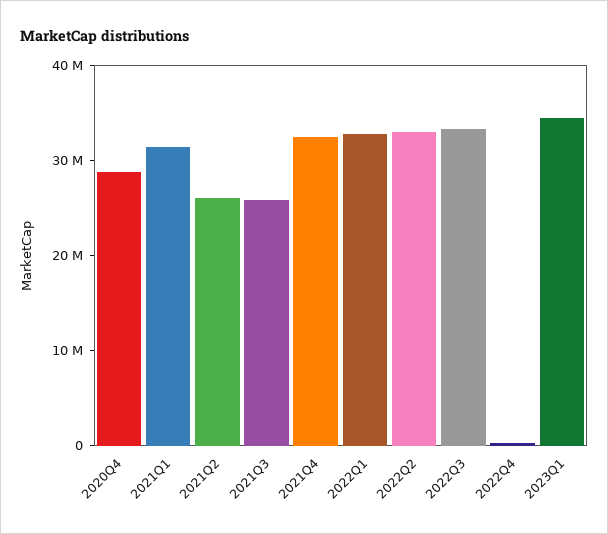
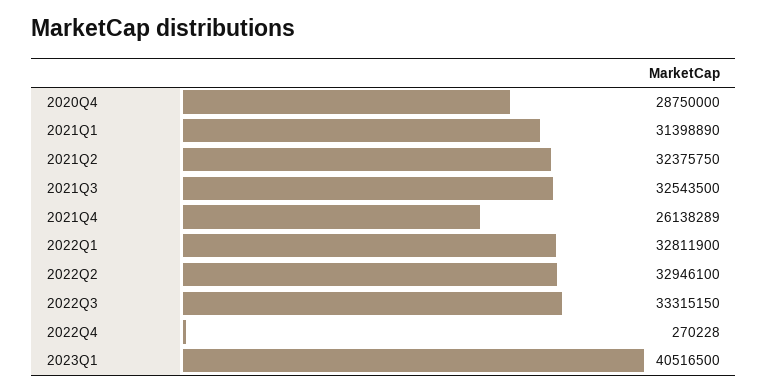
2021Q2: 26000000 -> 32375750
2021Q3: 26000000 -> 32543500
2021Q4: 32000000 -> 26138289
2023Q1: 34000000 -> 40516500

